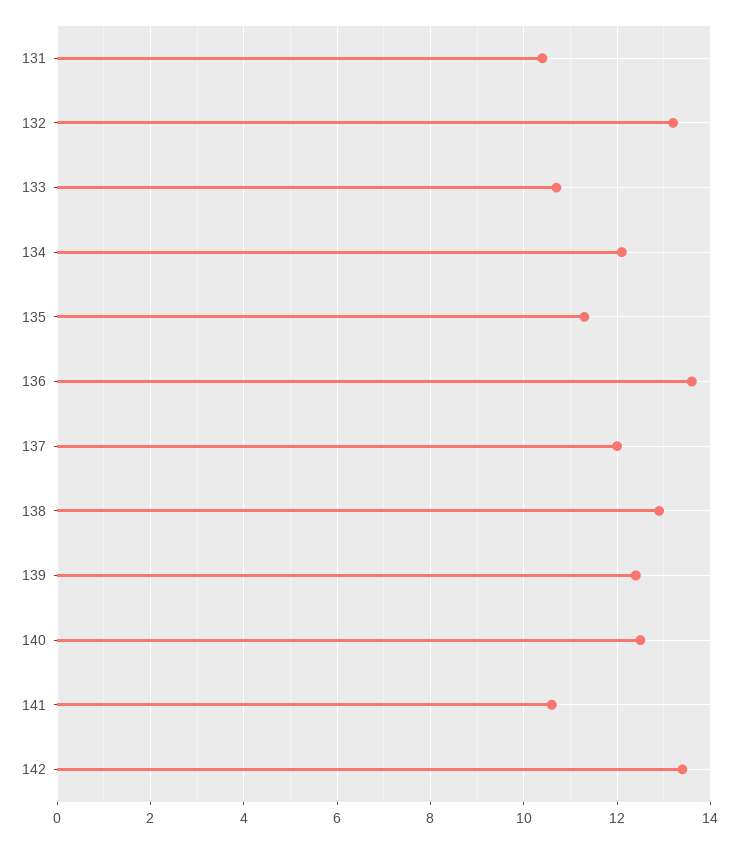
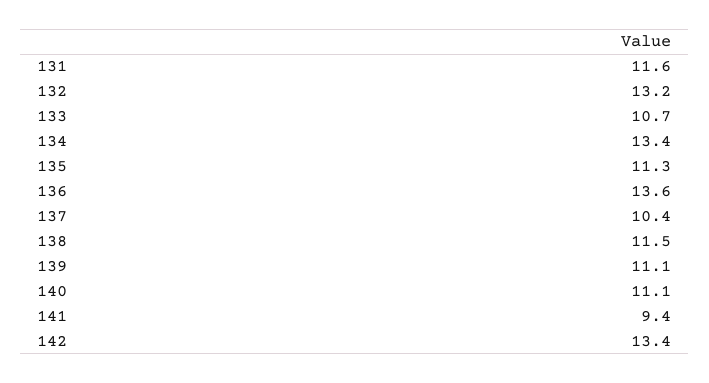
131: 10.5 -> 11.6
134: 12 -> 13.4
137: 12 -> 10.4
138: 13 -> 11.5
139: 12.5 -> 11.1
140: 12.5 -> 11.1
141: 10.5 -> 9.4

